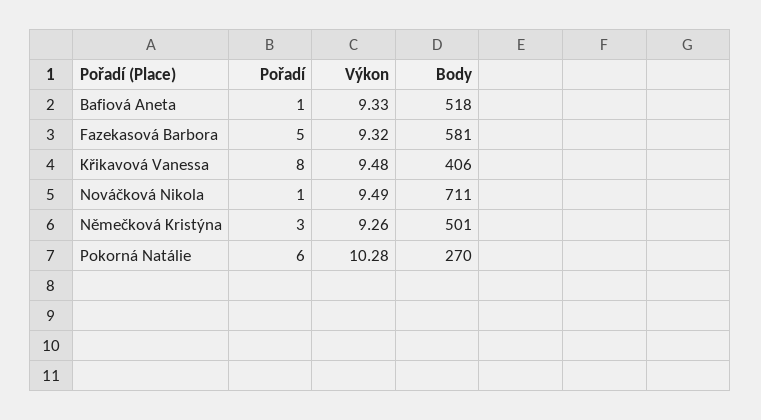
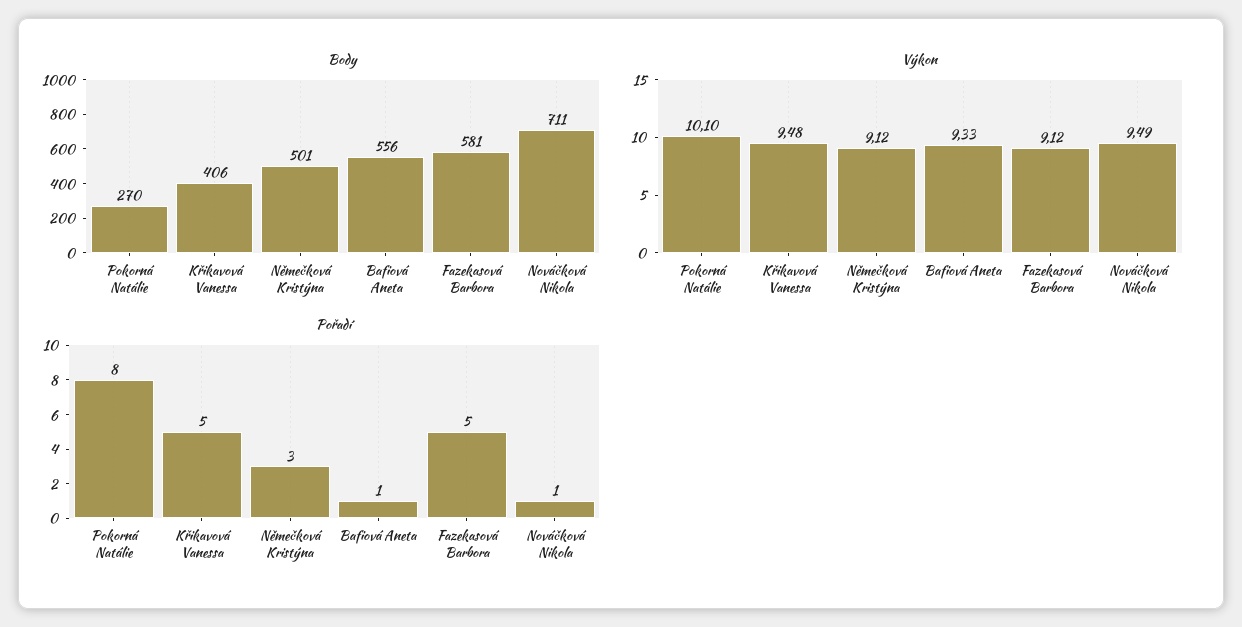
Body, Bafiová Aneta: 518 -> 556
Výkon, Fazekasová Barbora: 9.32 -> 9.12
Pořadí, Křikavová Vanessa: 8 -> 5
Výkon, Němečková Kristýna: 9.26 -> 9.12
Pořadí, Pokorná Natálie: 6 -> 8
Výkon, Pokorná Natálie: 10.28 -> 10.1

